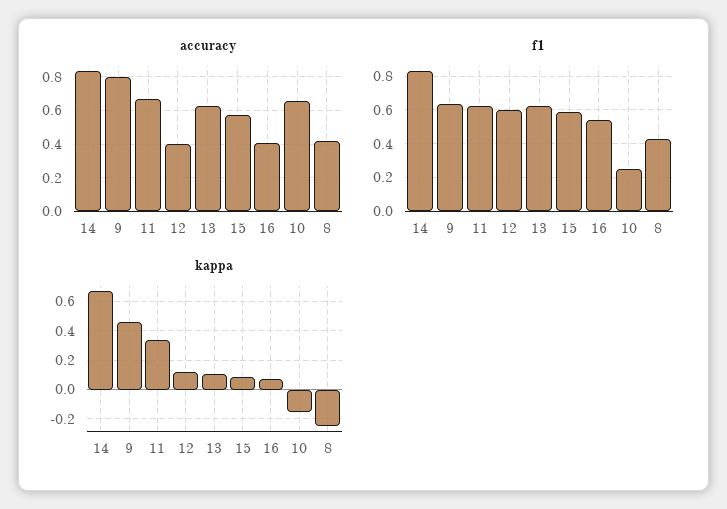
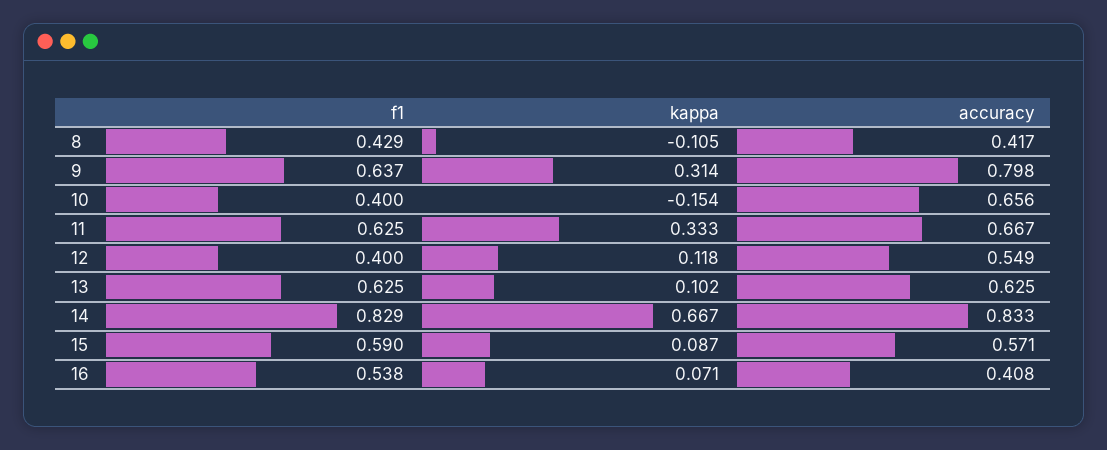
accuracy, 12: 0.4 -> 0.549
f1, 12: 0.6 -> 0.4
f1, 10: 0.25 -> 0.4
kappa, 9: 0.45 -> 0.314
kappa, 8: -0.25 -> -0.105

